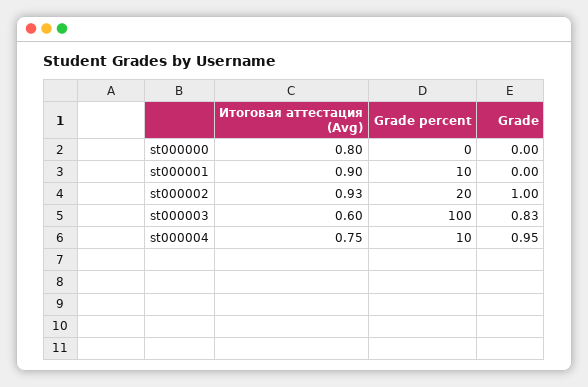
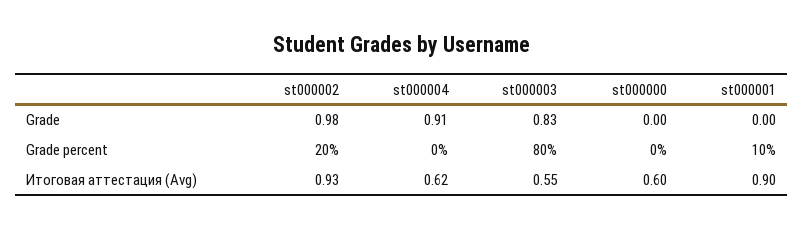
Итоговая аттестация (Avg), st000000: 0.8 -> 0.6
Grade, st000002: 1 -> 0.98
Итоговая аттестация (Avg), st000003: 0.6 -> 0.55
Grade percent, st000003: 100 -> 80
Итоговая аттестация (Avg), st000004: 0.75 -> 0.62
Grade percent, st000004: 10 -> 0
Grade, st000004: 0.95 -> 0.91

